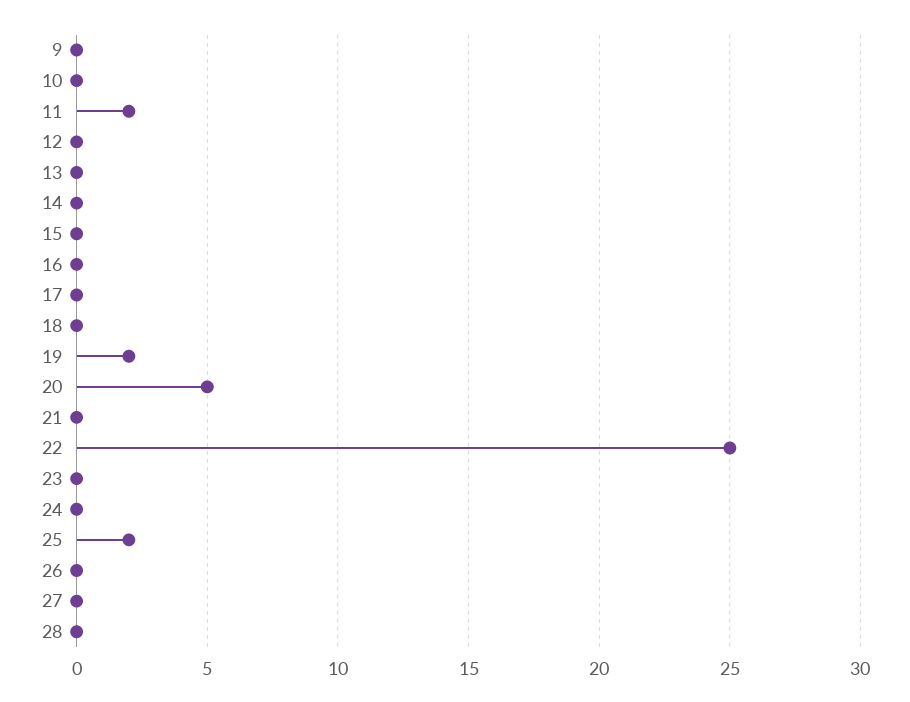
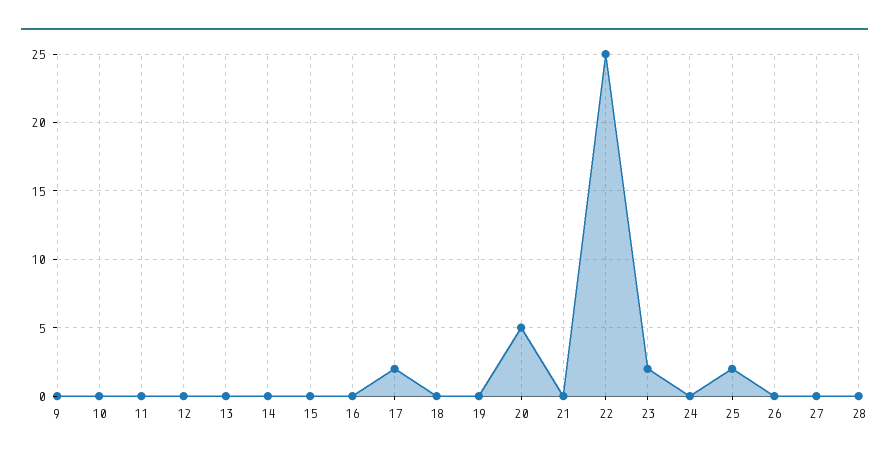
11: 2 -> 0
17: 0 -> 2
19: 2 -> 0
23: 0 -> 2

